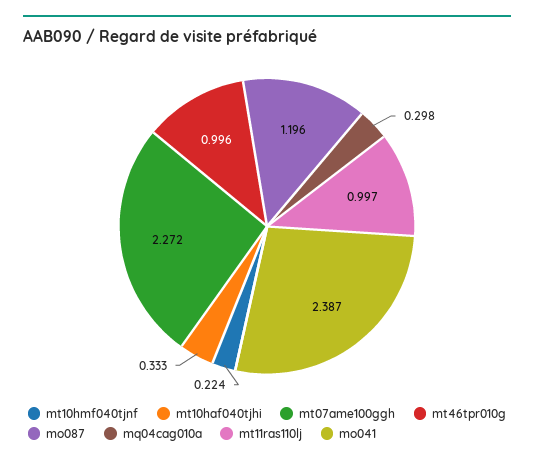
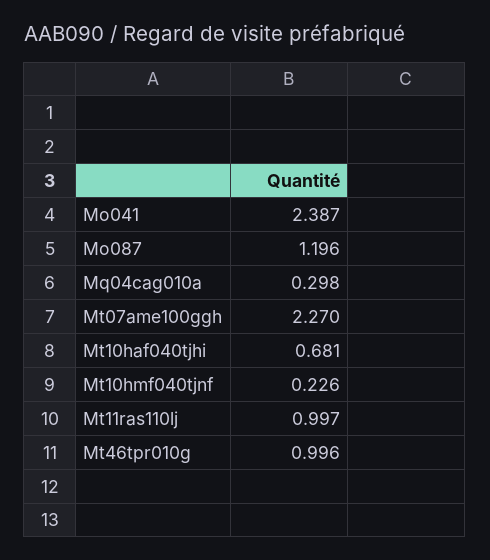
mt10hmf040tjnf: 0.224 -> 0.226
mt10haf040tjhi: 0.333 -> 0.681
mt07ame100ggh: 2.272 -> 2.27

